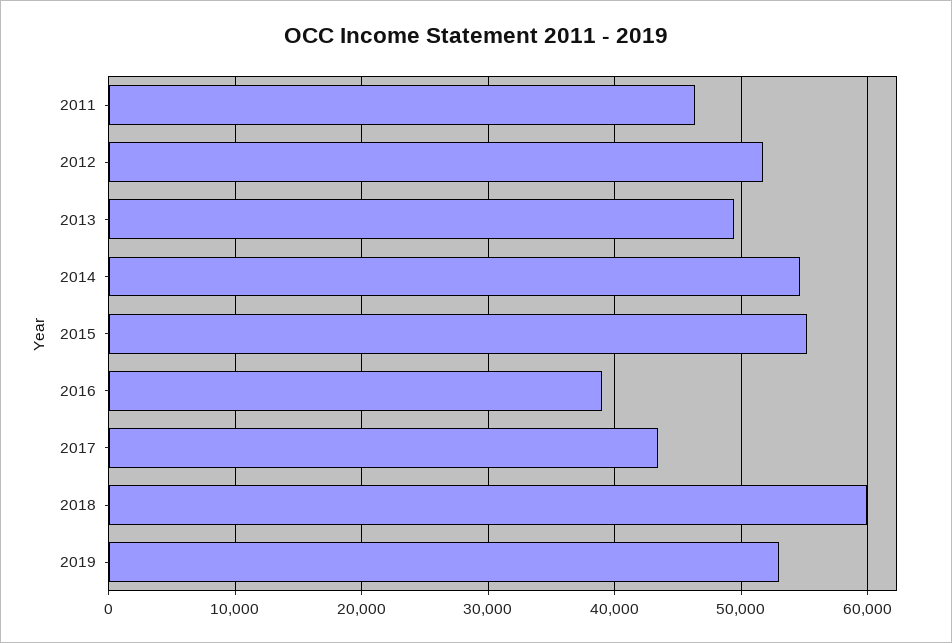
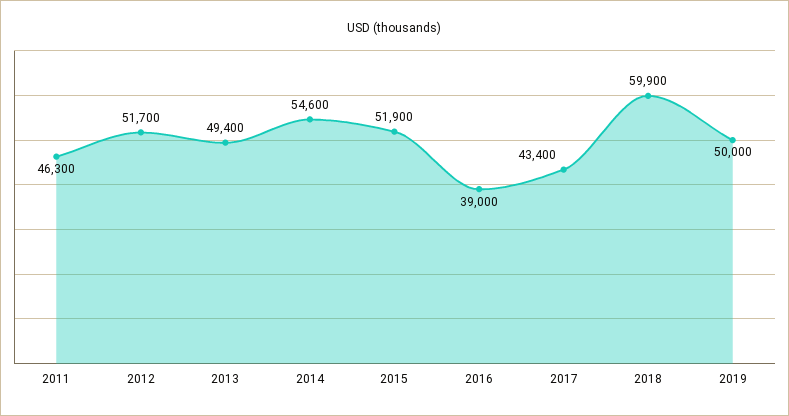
2015: 55000 -> 51900
2019: 53000 -> 50000

